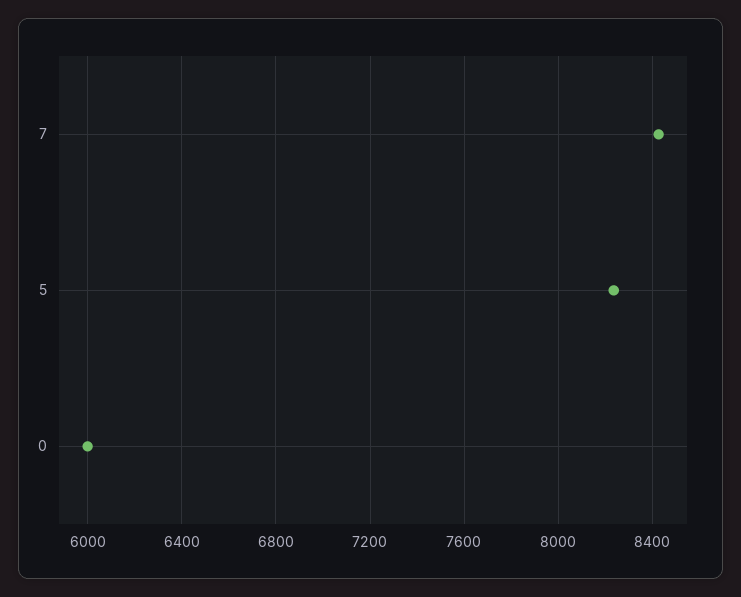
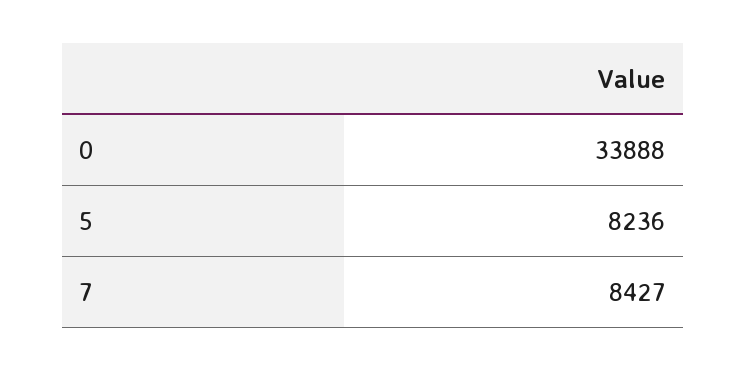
0: 6000 -> 33888

